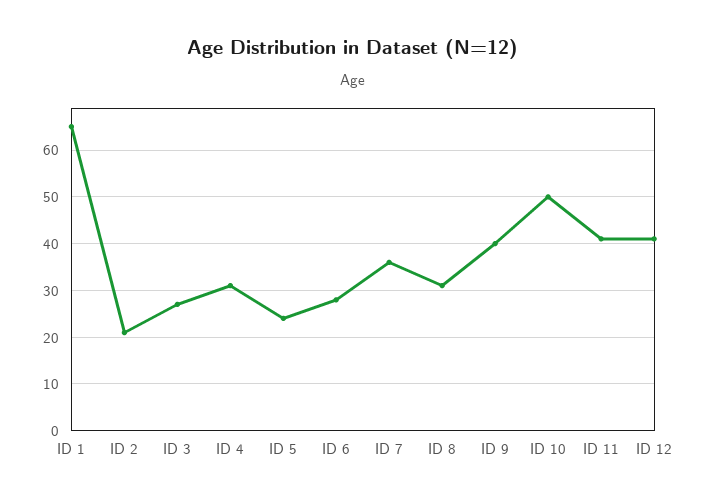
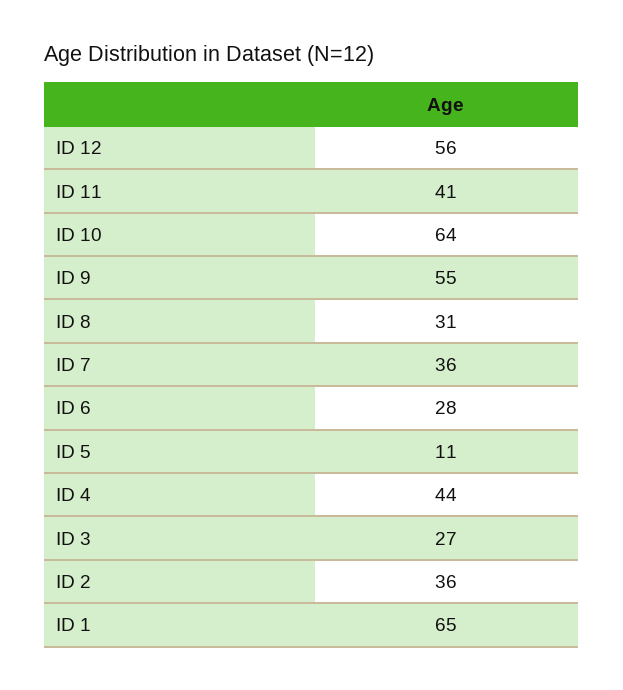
ID 2: 20 -> 36
ID 4: 30 -> 44
ID 5: 25 -> 11
ID 9: 40 -> 55
ID 10: 50 -> 64
ID 12: 40 -> 56

